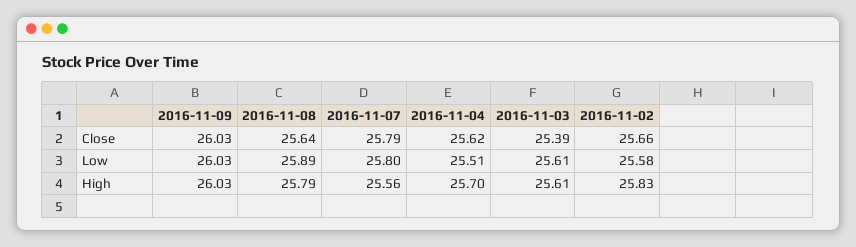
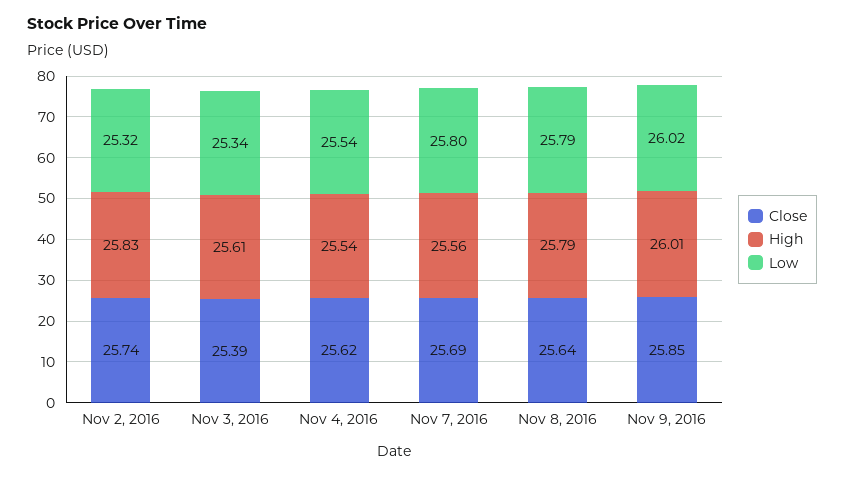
Close, 2016-11-09: 26.03 -> 25.85
Close, 2016-11-07: 25.79 -> 25.69
Close, 2016-11-02: 25.66 -> 25.74
Low, 2016-11-09: 26.03 -> 26.02
Low, 2016-11-08: 25.89 -> 25.79
Low, 2016-11-04: 25.51 -> 25.54
Low, 2016-11-03: 25.61 -> 25.34
Low, 2016-11-02: 25.58 -> 25.32
High, 2016-11-09: 26.03 -> 26.01
High, 2016-11-04: 25.7 -> 25.54

